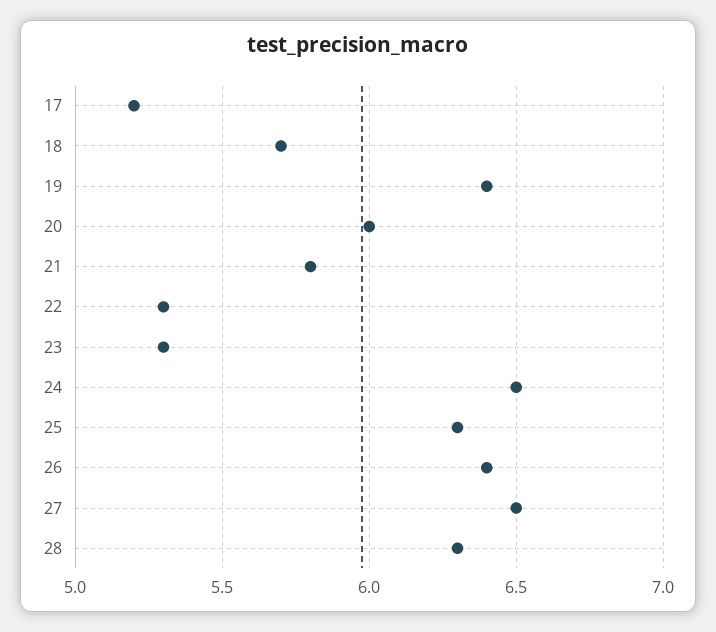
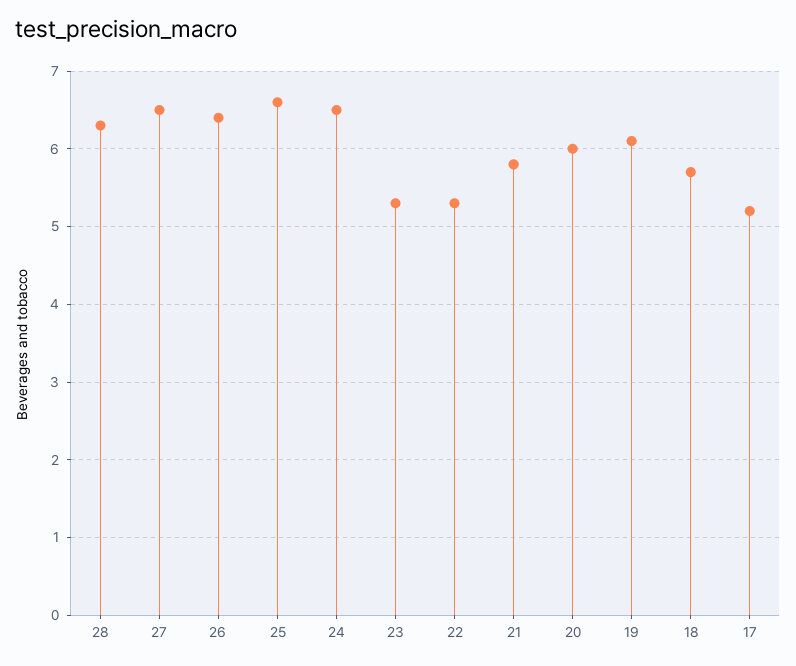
19: 6.4 -> 6.1
25: 6.3 -> 6.6

